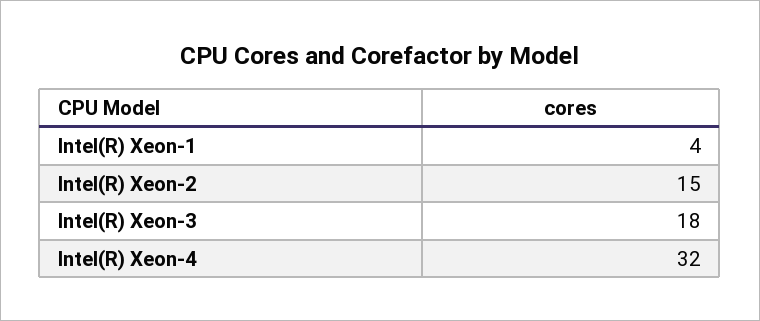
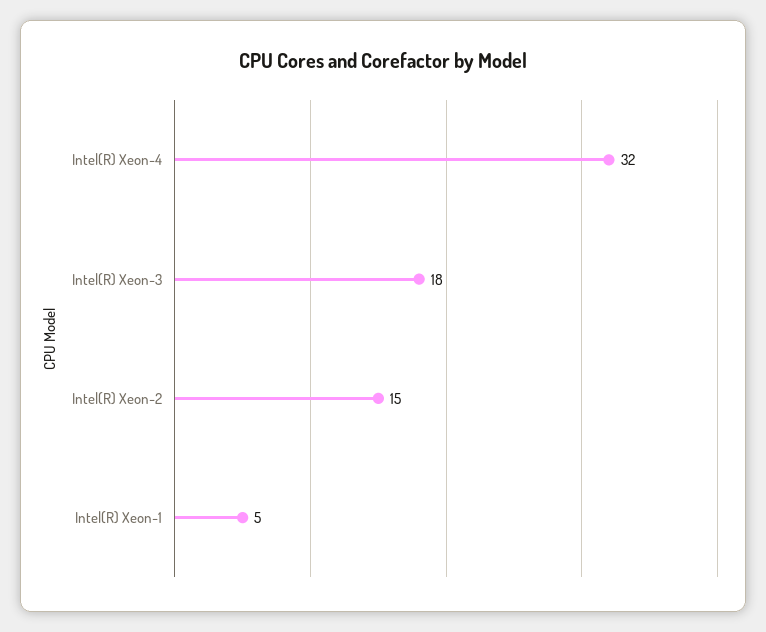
Intel(R) Xeon-1: 4 -> 5

